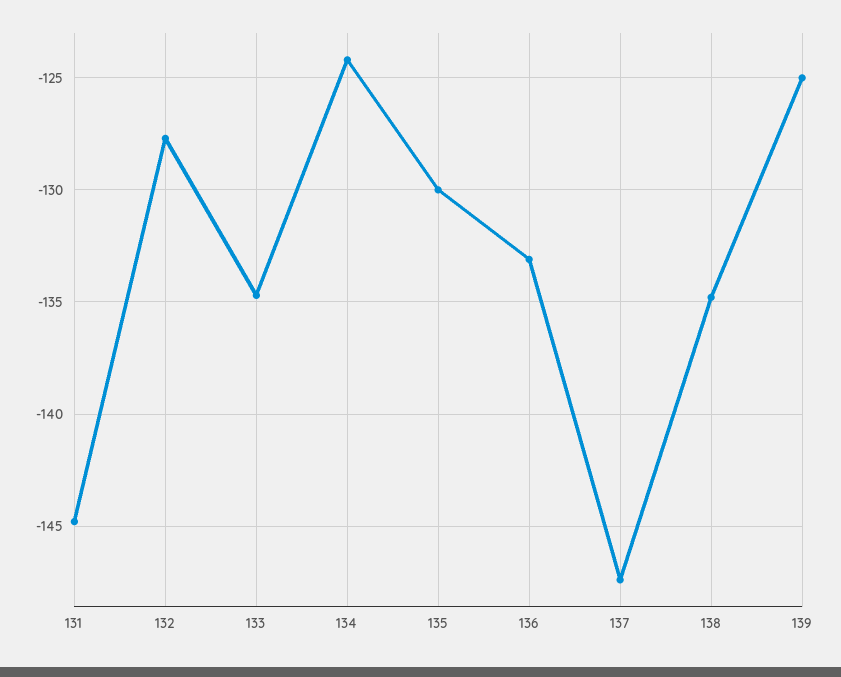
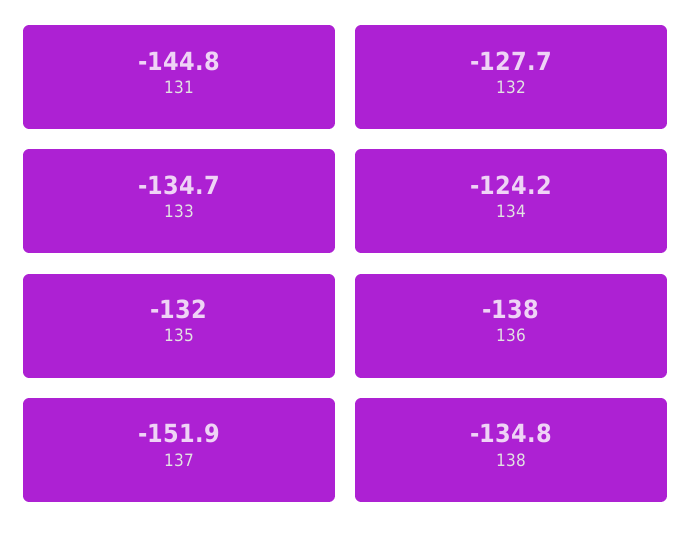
135: -130 -> -132
136: -133 -> -138
137: -147.5 -> -151.9
139: -125 -> none

